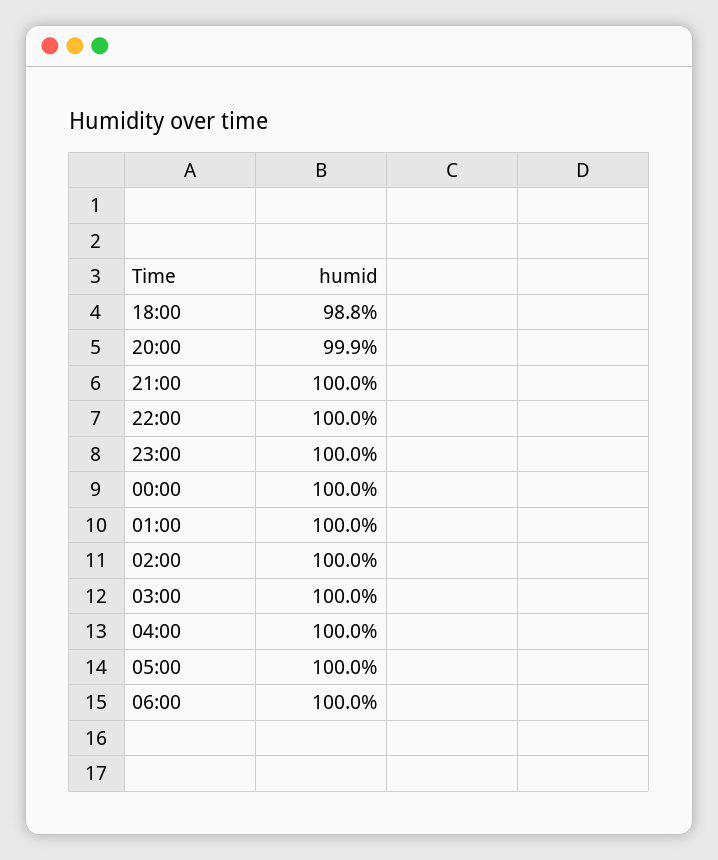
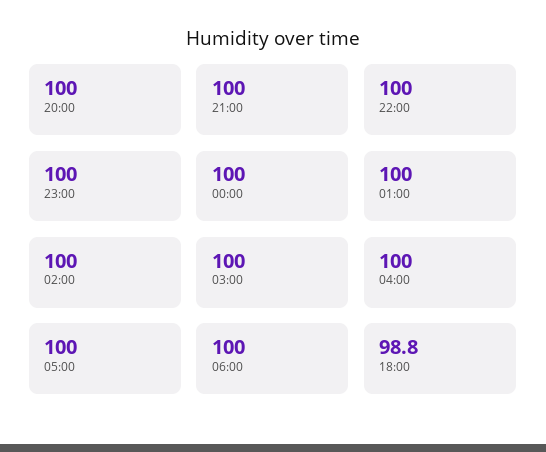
20:00: 99.9 -> 100

